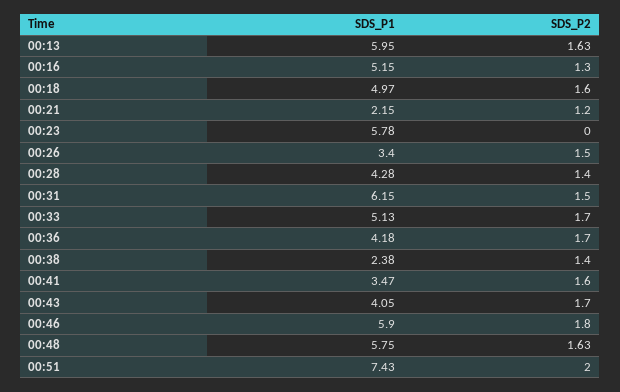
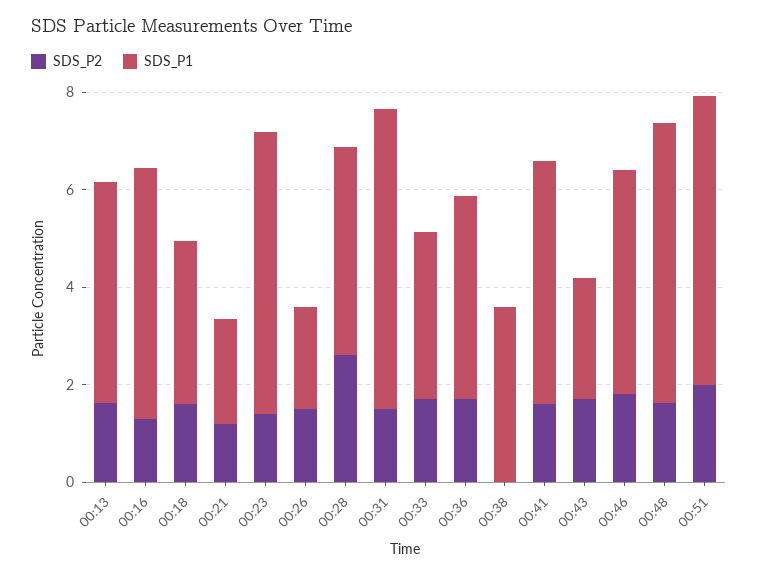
SDS_P1, 00:13: 5.95 -> 4.5
SDS_P1, 00:18: 4.97 -> 3.5
SDS_P2, 00:23: 0 -> 1.5
SDS_P1, 00:26: 3.4 -> 2
SDS_P2, 00:28: 1.4 -> 2.5
SDS_P1, 00:33: 5.13 -> 3.5
SDS_P1, 00:38: 2.38 -> 3.5
SDS_P2, 00:38: 1.4 -> 0
SDS_P1, 00:41: 3.47 -> 5
SDS_P1, 00:43: 4.05 -> 2.5
SDS_P1, 00:46: 5.9 -> 4.5
SDS_P1, 00:51: 7.43 -> 6

